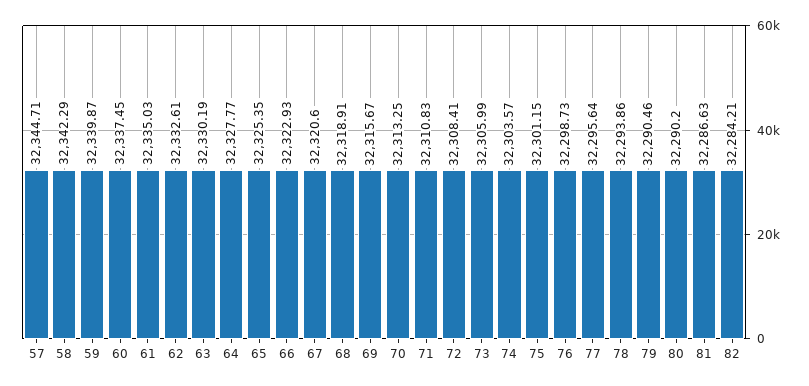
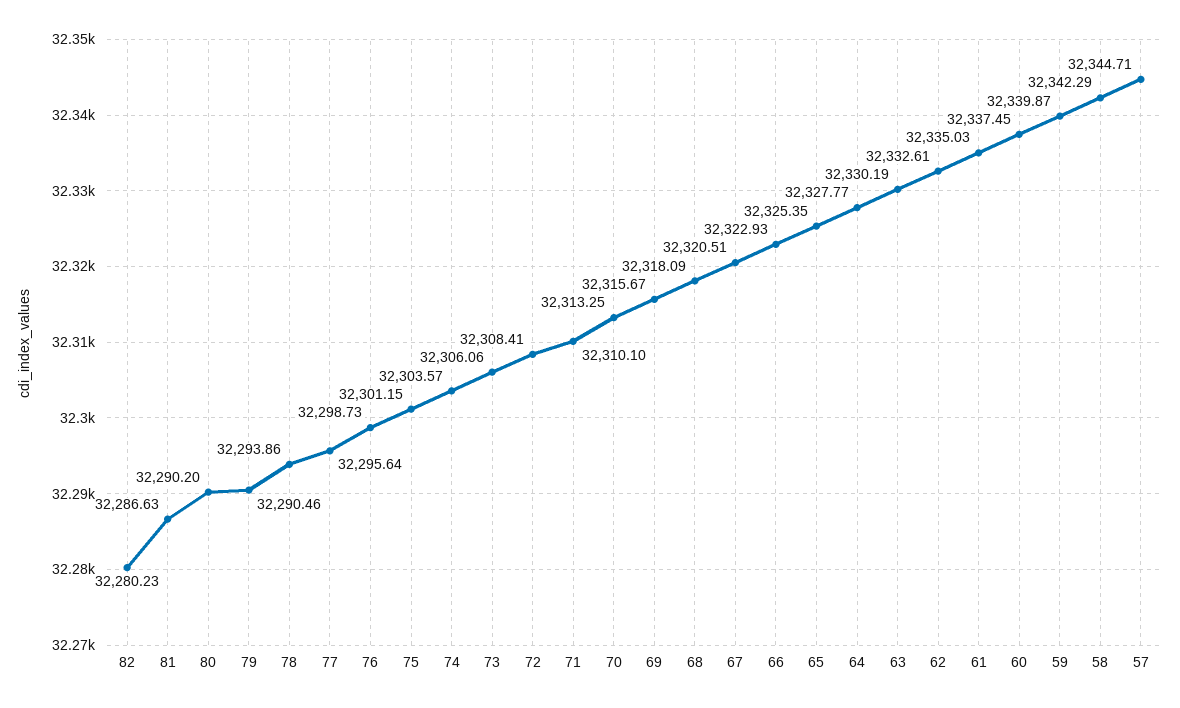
67: 32320.6 -> 32320.51
68: 32318.91 -> 32318.09
71: 32310.83 -> 32310.1
73: 32305.99 -> 32306.06
82: 32284.21 -> 32280.23

